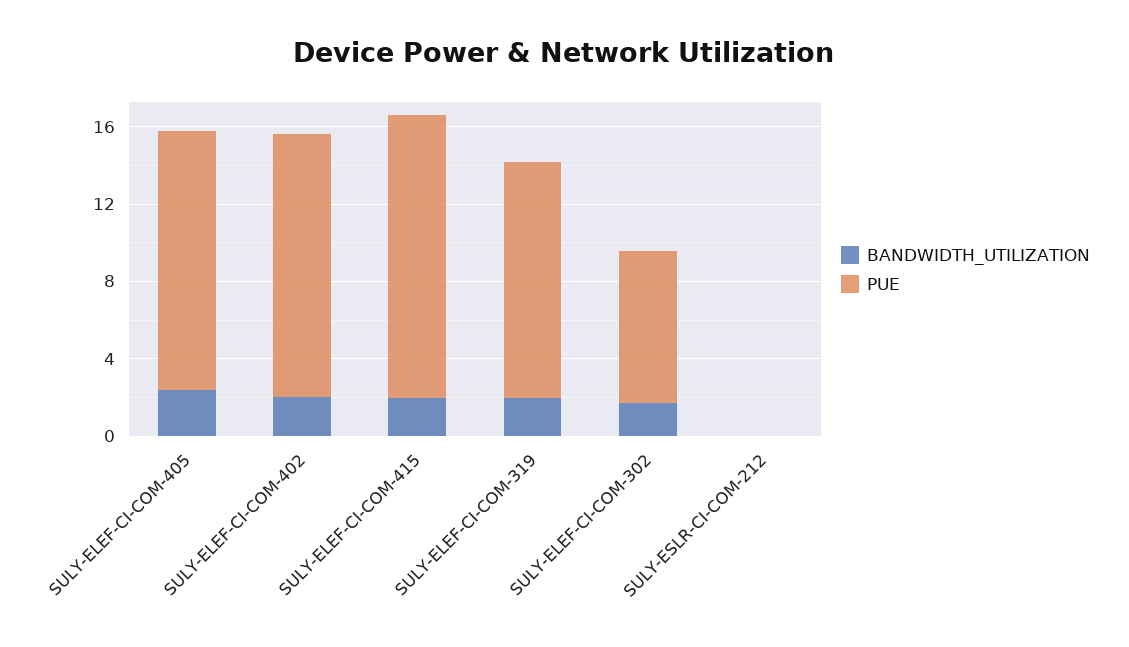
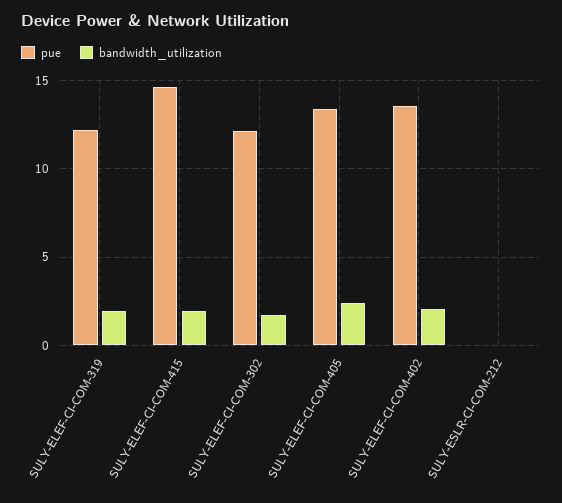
PUE, SULY-ELEF-CI-COM-302: 8 -> 12

